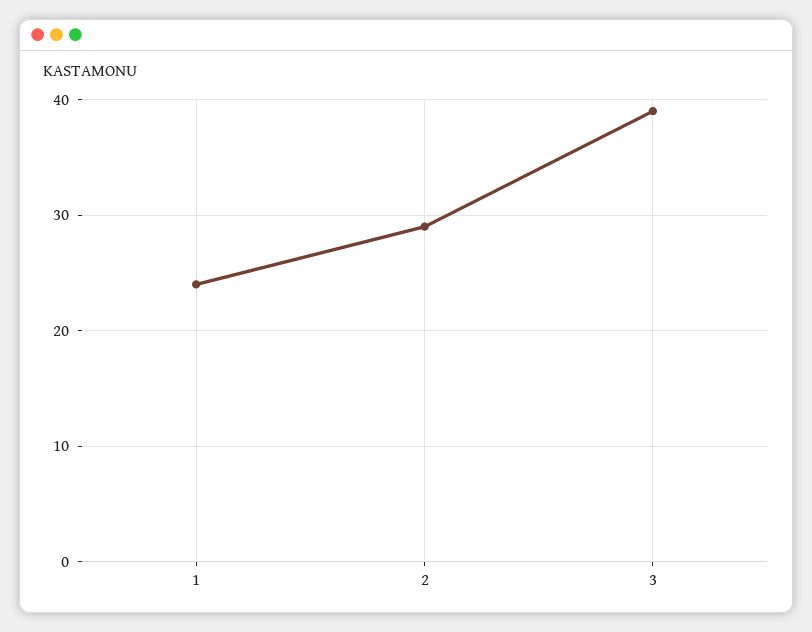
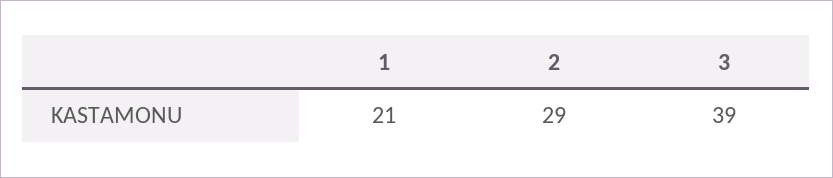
1: 24 -> 21

